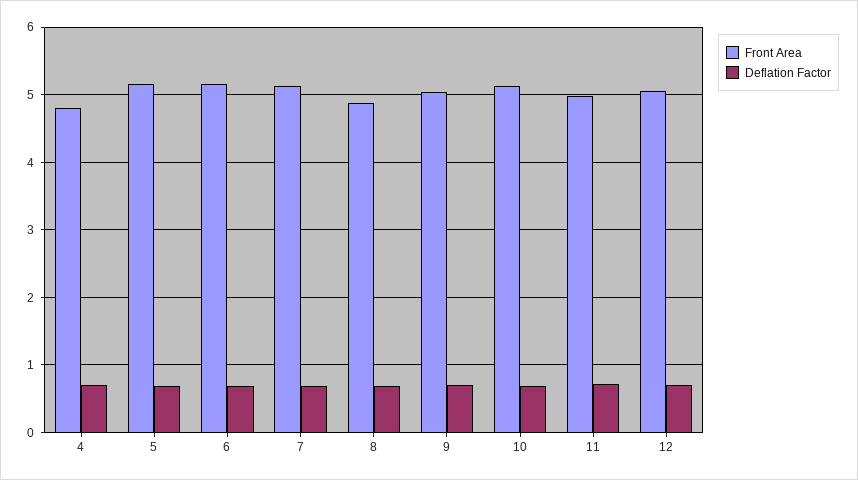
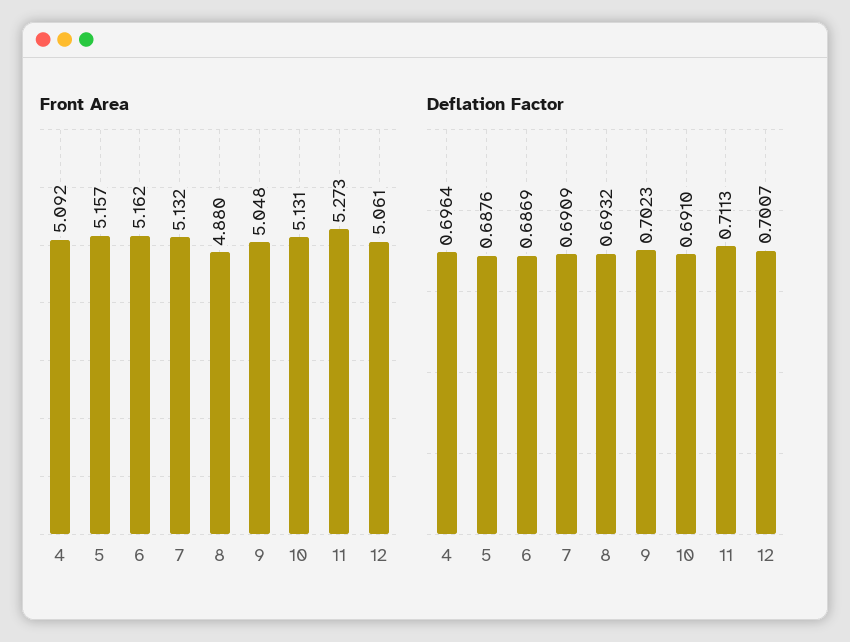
Front Area, 4: 4.8 -> 5.092
Front Area, 11: 5 -> 5.273

